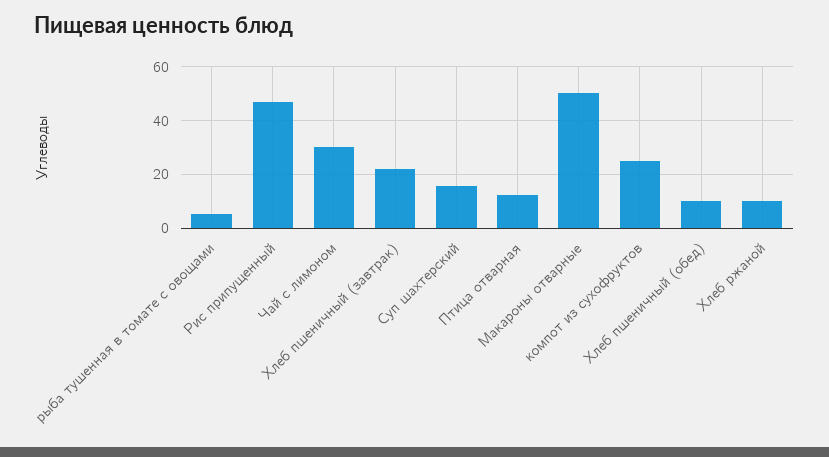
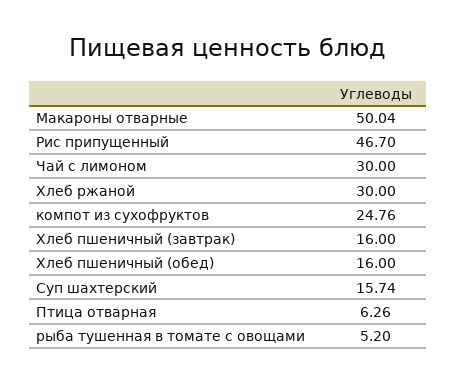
Хлеб пшеничный (завтрак): 22.5 -> 16
Птица отварная: 12.5 -> 6.26
Хлеб пшеничный (обед): 10 -> 16
Хлеб ржаной: 10 -> 30

